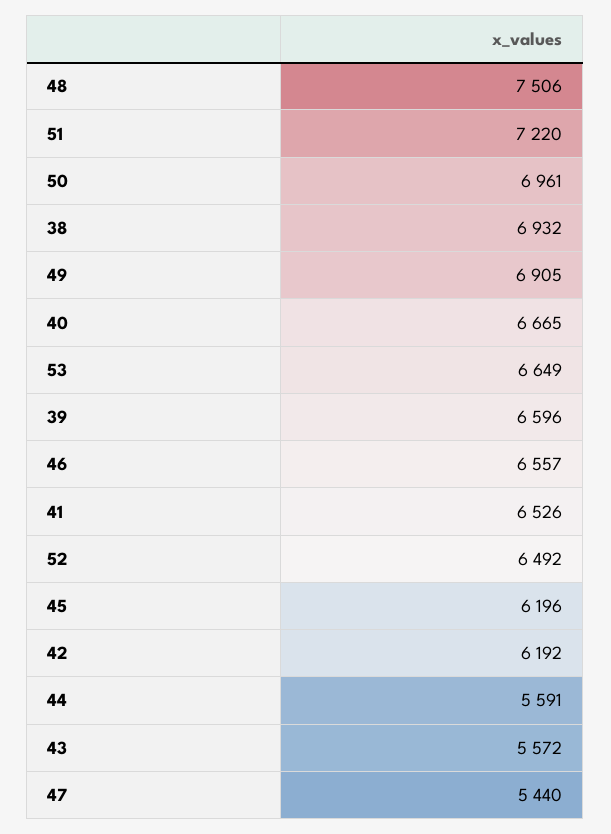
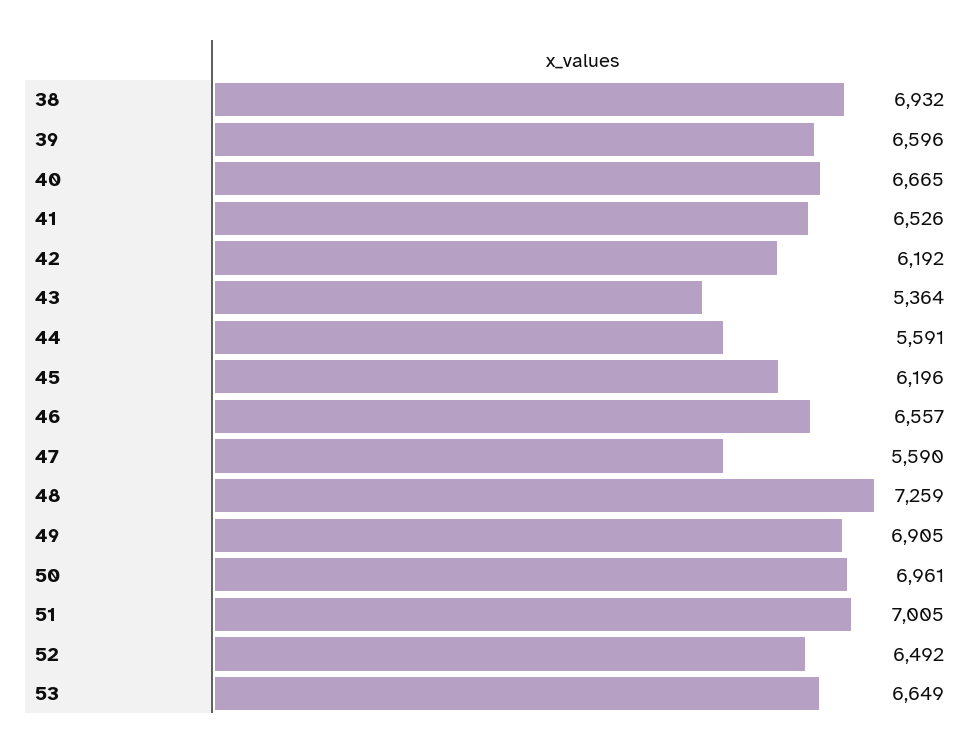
48: 7506 -> 7259
51: 7220 -> 7005
43: 5572 -> 5364
47: 5440 -> 5590

